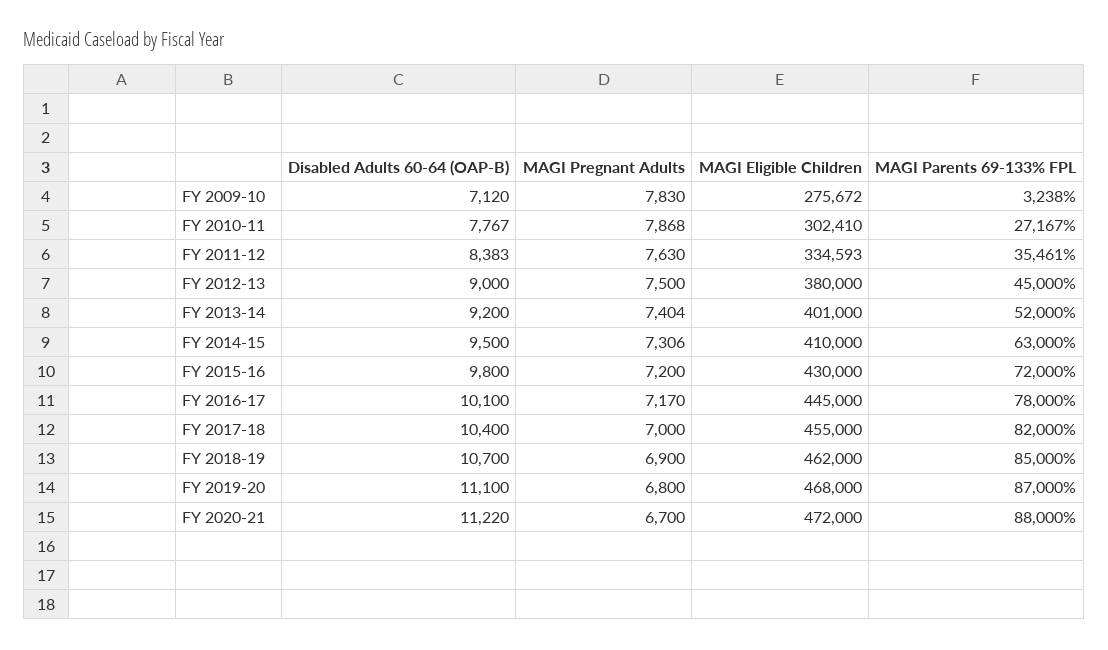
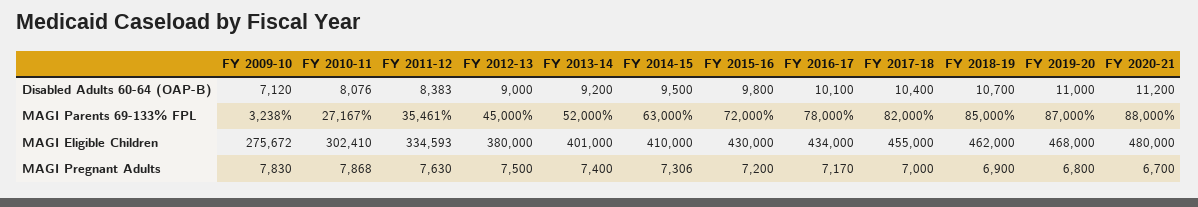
Disabled Adults 60-64 (OAP-B), FY 2010-11: 7767 -> 8076
MAGI Pregnant Adults, FY 2013-14: 7404 -> 7400
MAGI Eligible Children, FY 2016-17: 445000 -> 434000
Disabled Adults 60-64 (OAP-B), FY 2019-20: 11100 -> 11000
Disabled Adults 60-64 (OAP-B), FY 2020-21: 11220 -> 11200
MAGI Eligible Children, FY 2020-21: 472000 -> 480000

